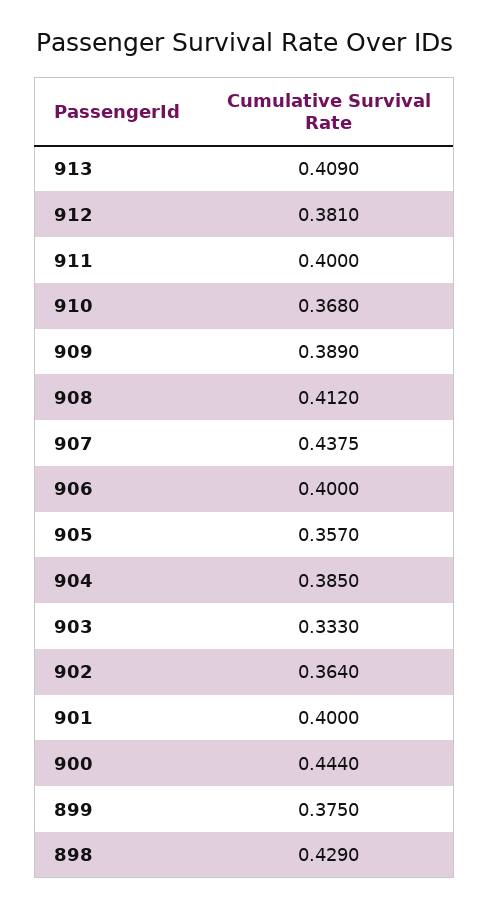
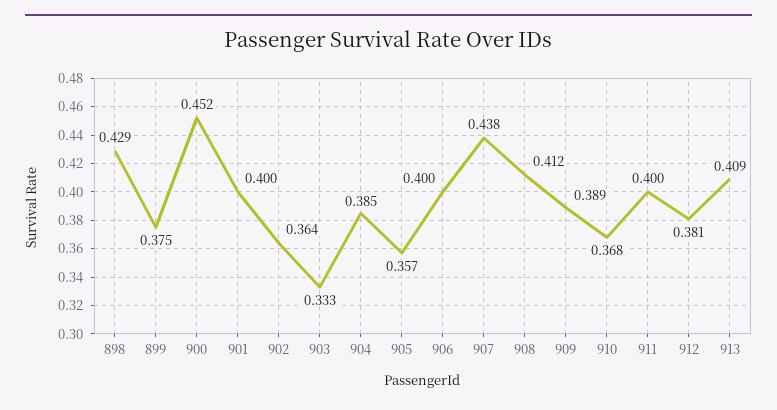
900: 0.444 -> 0.452

